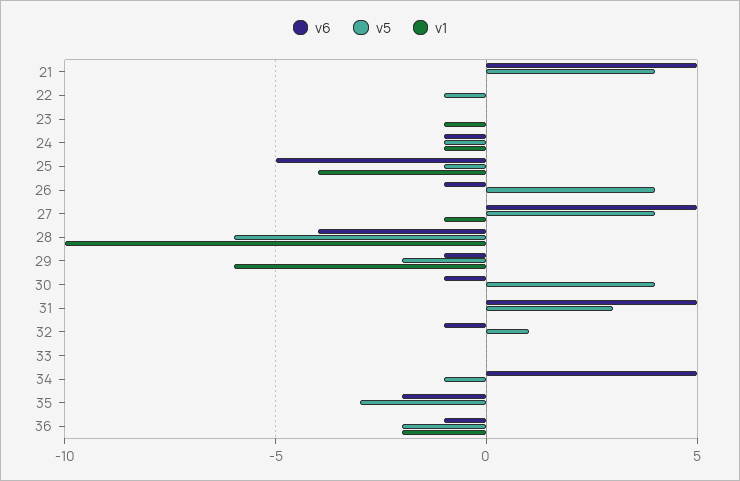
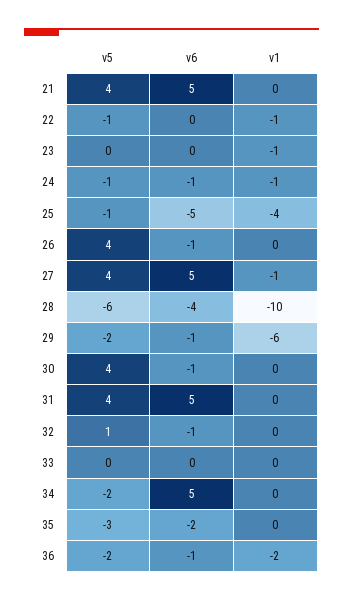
v1, 22: 0 -> -1
v5, 31: 3 -> 4
v5, 34: -1 -> -2

